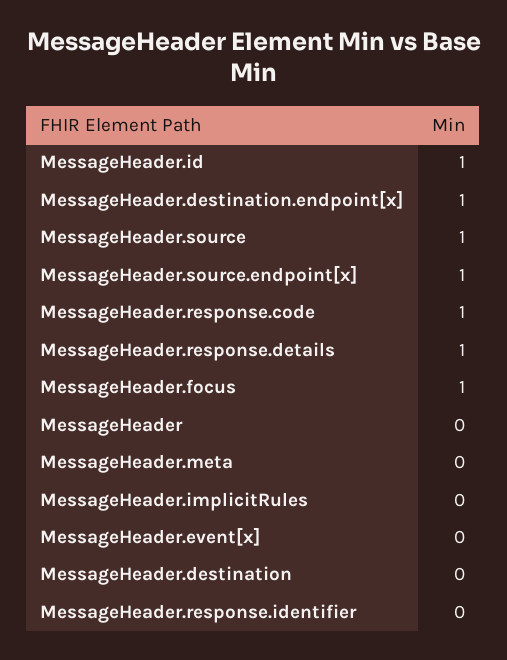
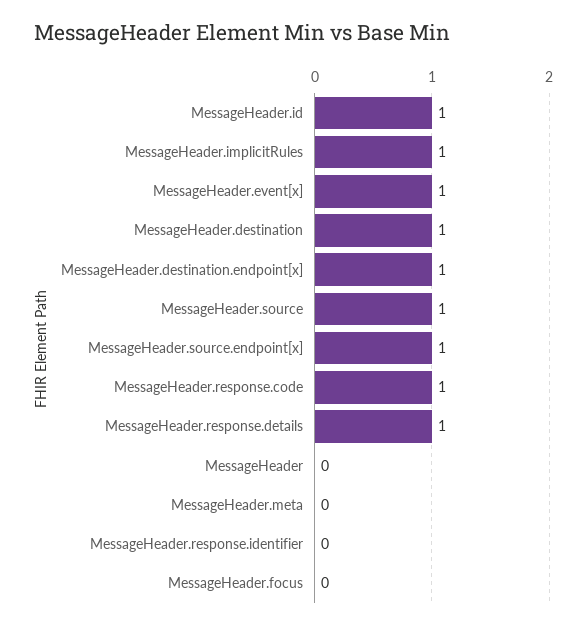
MessageHeader.focus: 1 -> 0
MessageHeader.implicitRules: 0 -> 1
MessageHeader.event[x]: 0 -> 1
MessageHeader.destination: 0 -> 1

